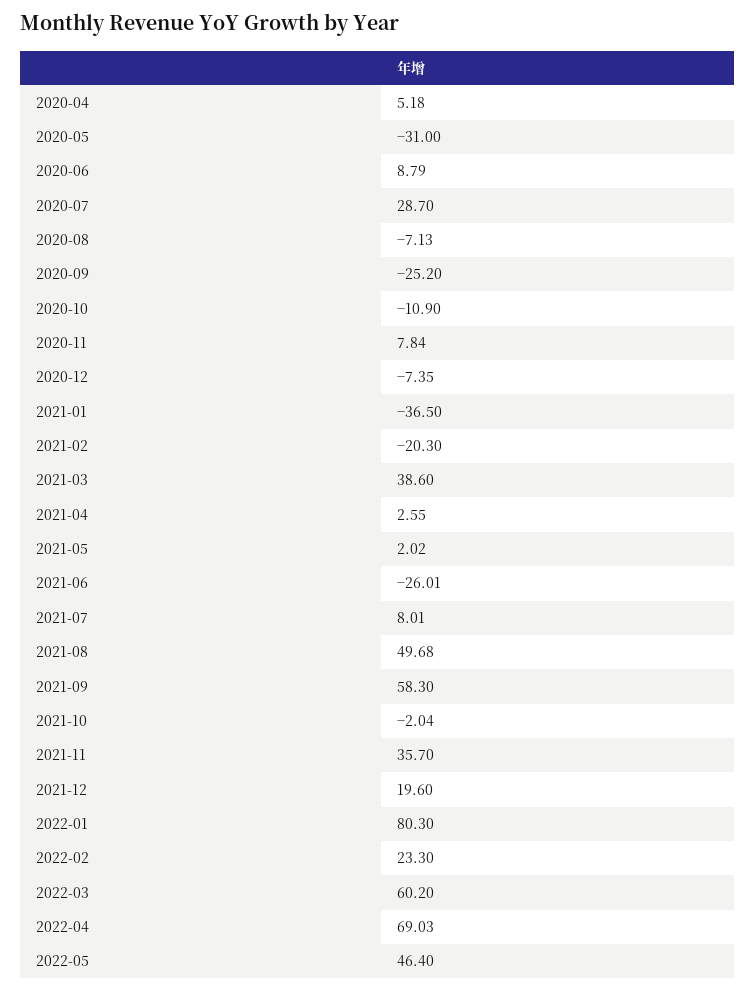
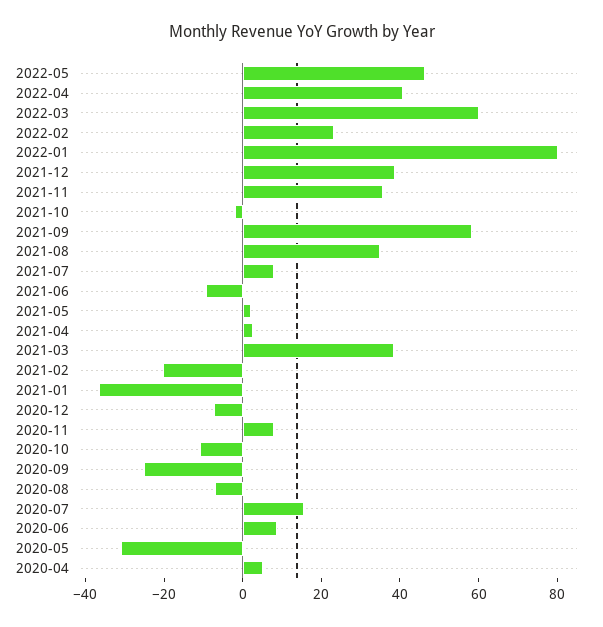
2020-07: 28.7 -> 15
2021-06: -26.01 -> -10
2021-08: 49.68 -> 35
2021-12: 19.6 -> 40
2022-04: 69.03 -> 40

